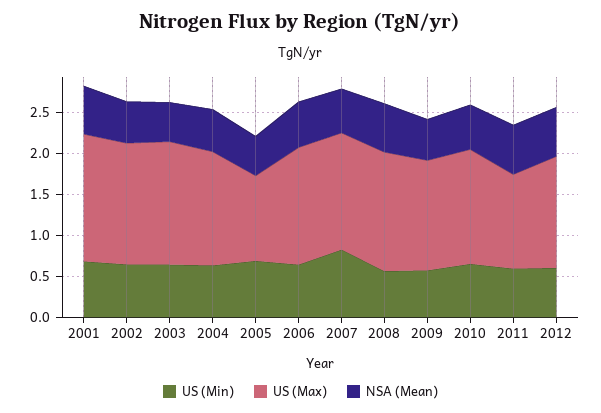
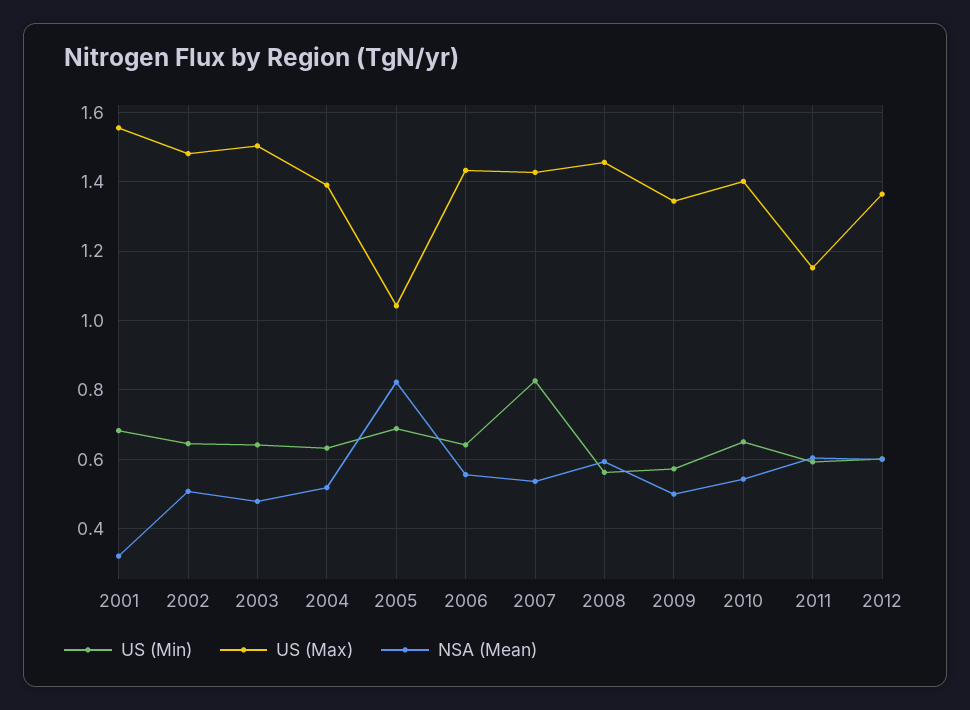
NSA (Mean), 2001: 0.6 -> 0.32
NSA (Mean), 2005: 0.5 -> 0.82

